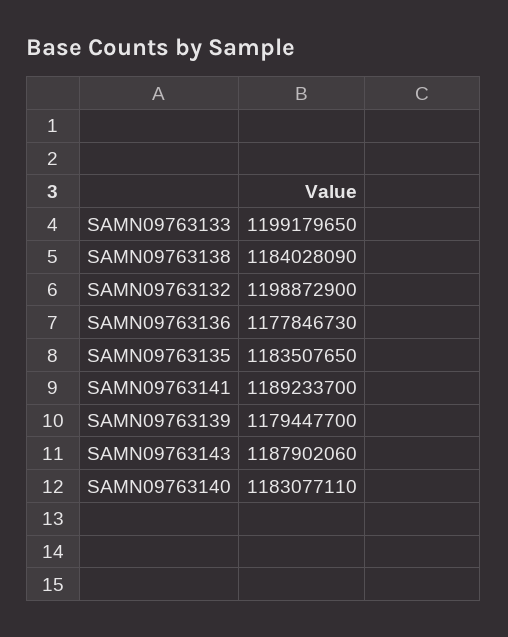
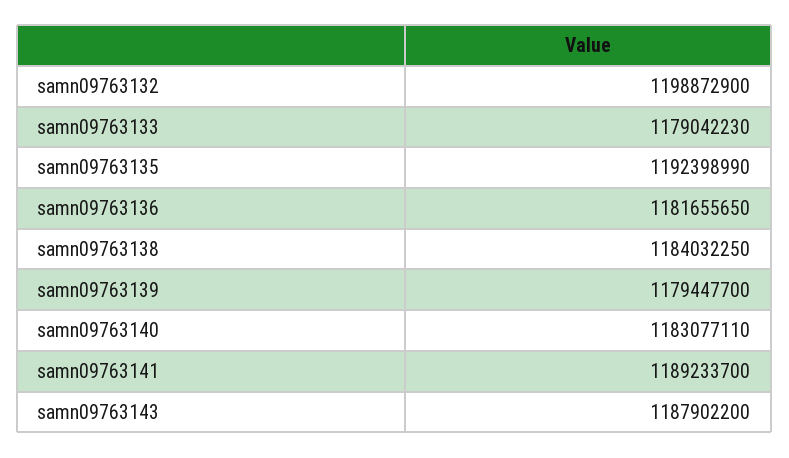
SAMN09763133: 1199179650 -> 1179042230
SAMN09763138: 1184028090 -> 1184032250
SAMN09763136: 1177846730 -> 1181655650
SAMN09763135: 1183507650 -> 1192398990
SAMN09763143: 1187902060 -> 1187902200

